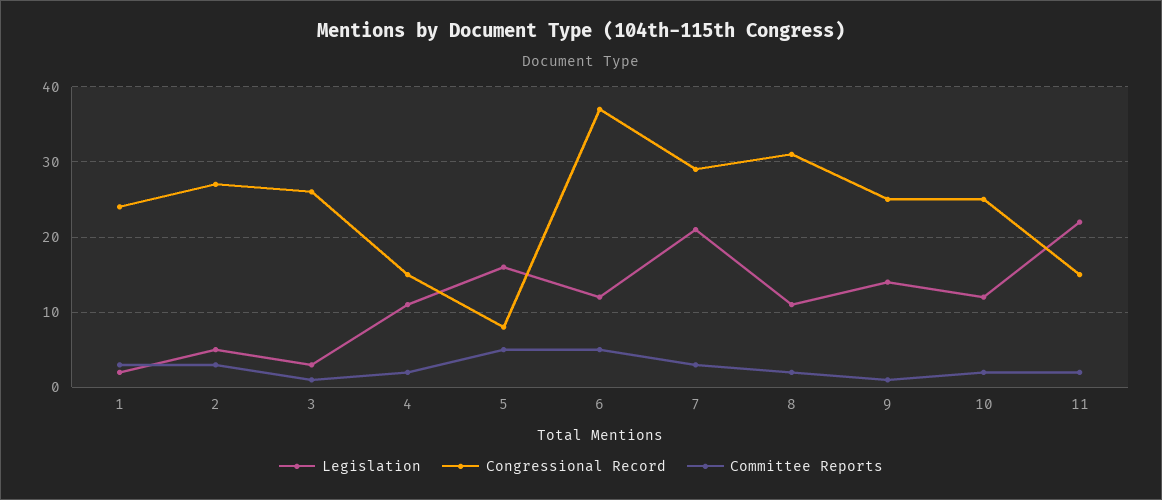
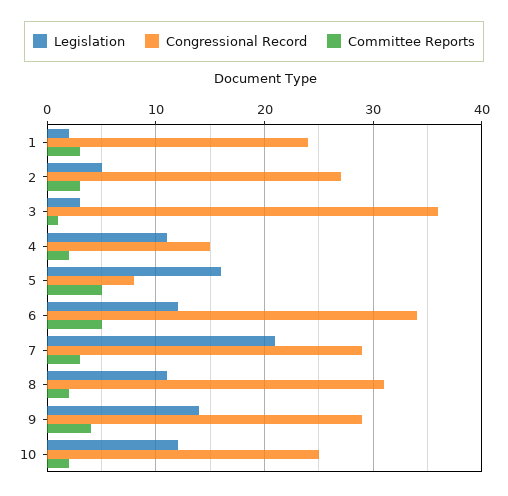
Congressional Record, 3: 26 -> 36
Congressional Record, 6: 37 -> 34
Congressional Record, 9: 25 -> 29
Committee Reports, 9: 1 -> 4
Legislation, 11: 22 -> none
Congressional Record, 11: 15 -> none
Committee Reports, 11: 2 -> none

